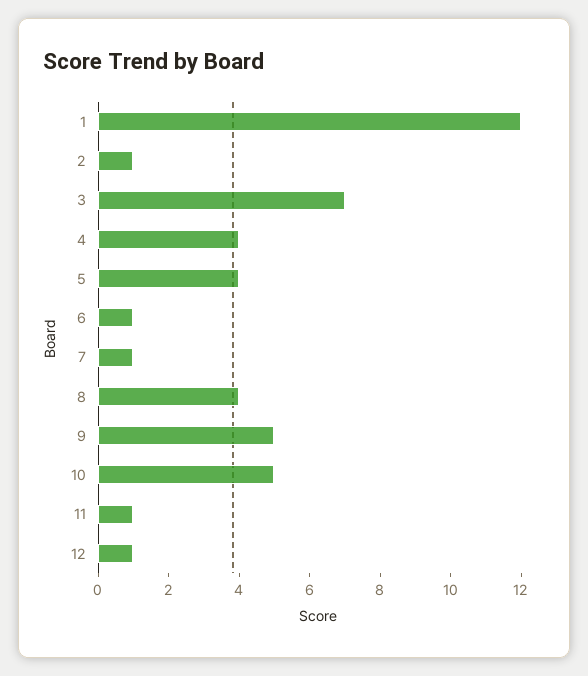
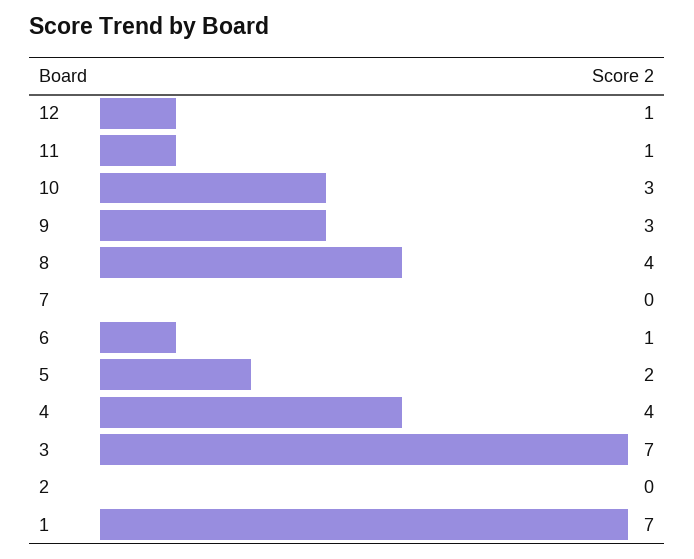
1: 12 -> 7
2: 1 -> 0
5: 4 -> 2
7: 1 -> 0
9: 5 -> 3
10: 5 -> 3

